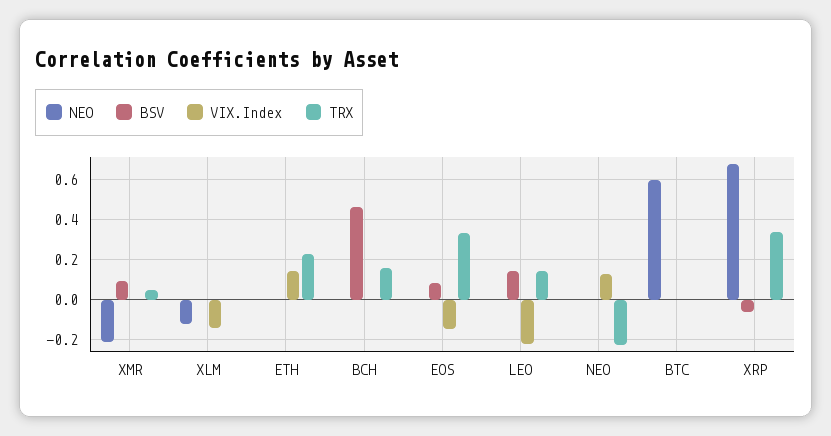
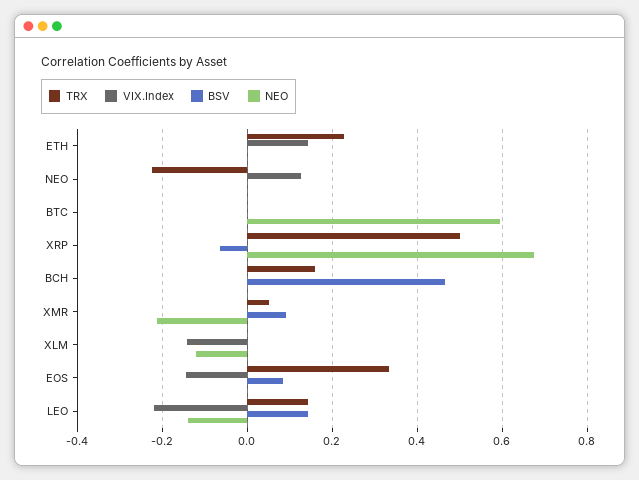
NEO, LEO: 0 -> -0.14
TRX, XRP: 0.35 -> 0.5

